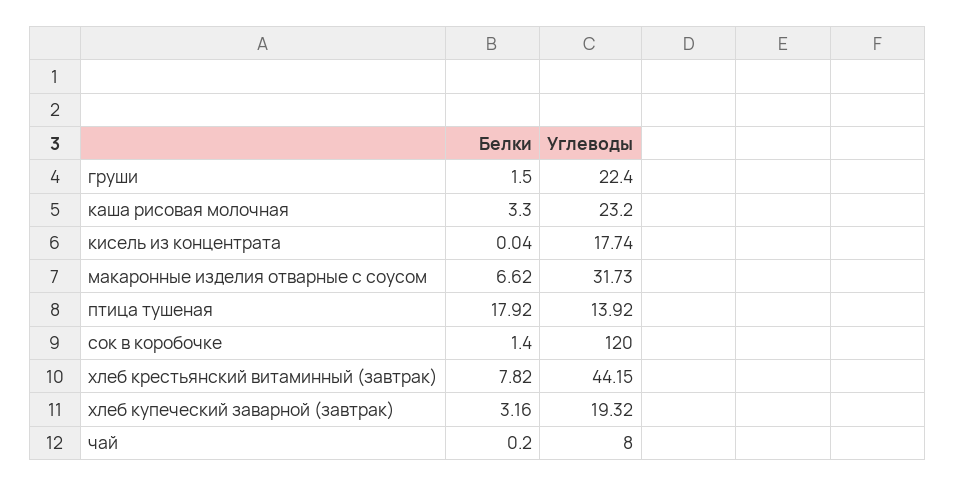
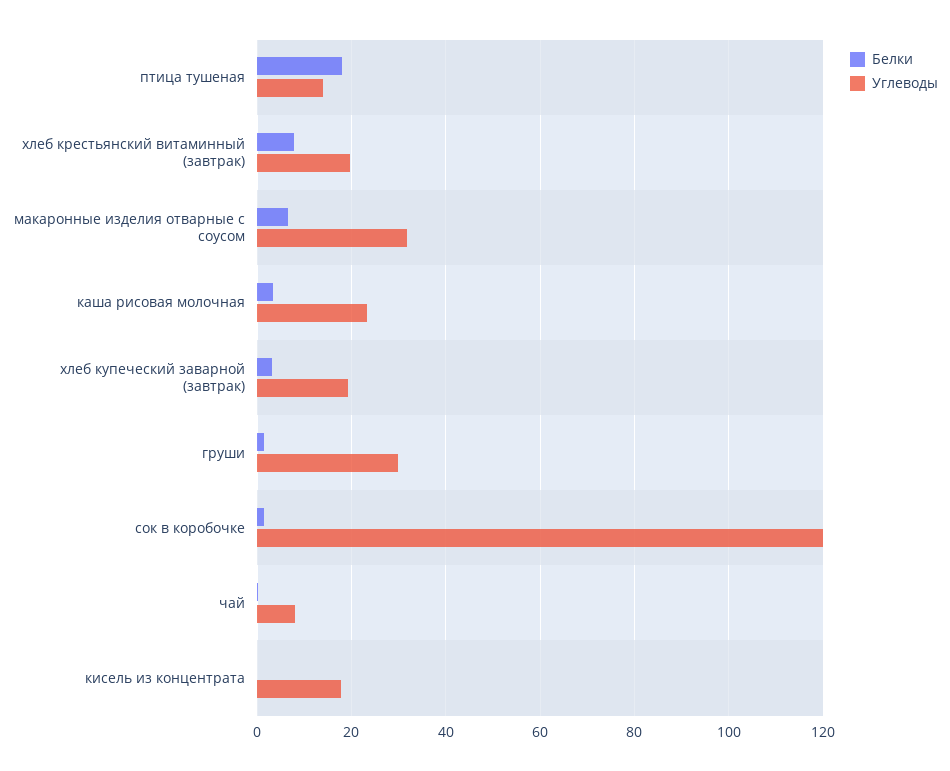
Углеводы, груши: 22.4 -> 30
Углеводы, хлеб крестьянский витаминный (завтрак): 44.15 -> 20

